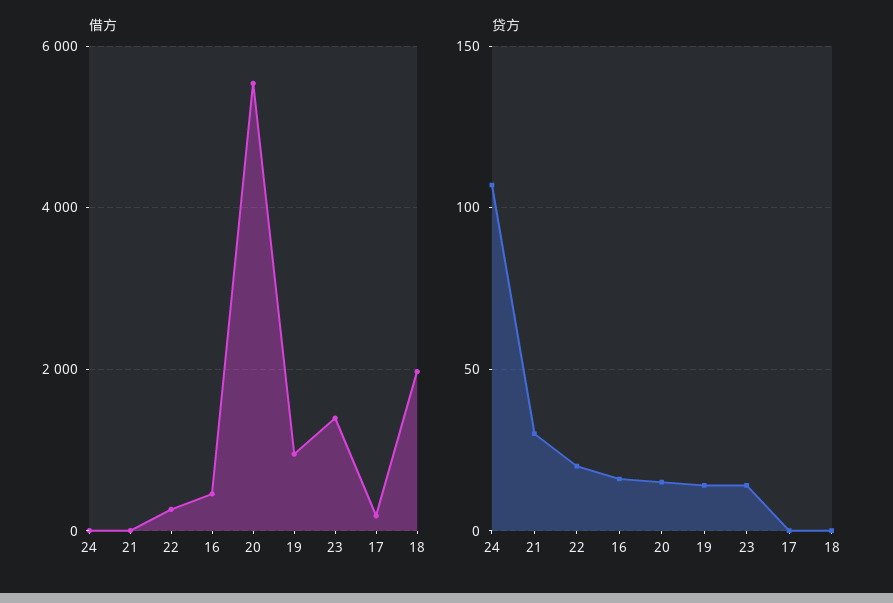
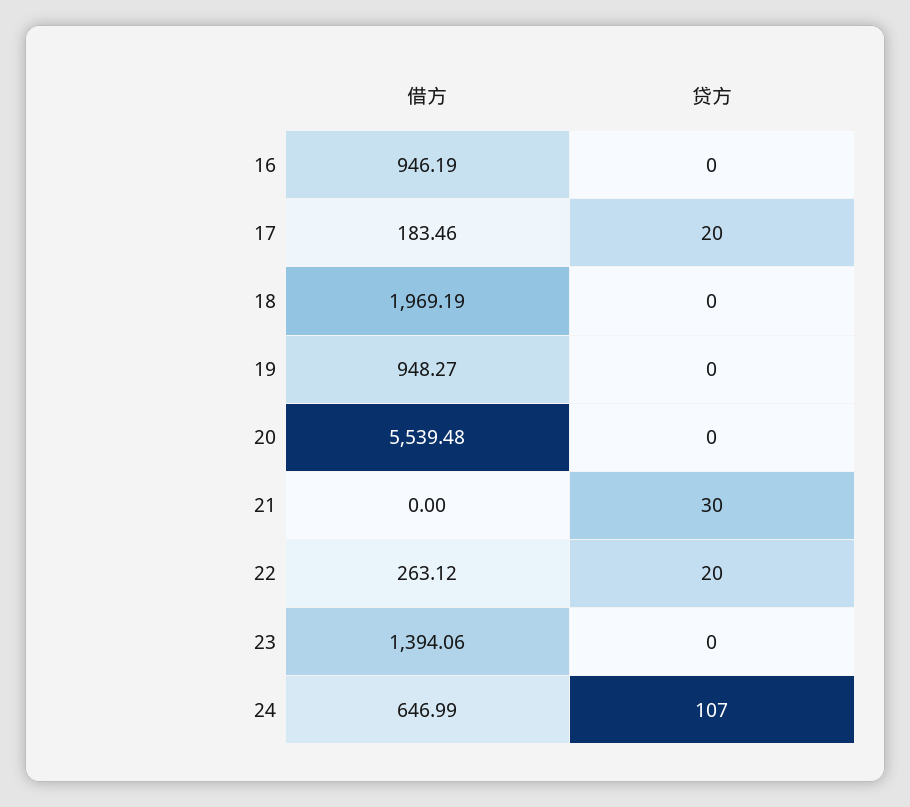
借方, 24: 0 -> 646.99
借方, 16: 400 -> 946.19
贷方, 16: 15 -> 0
贷方, 20: 15 -> 0
贷方, 19: 15 -> 0
贷方, 23: 15 -> 0
贷方, 17: 0 -> 20

